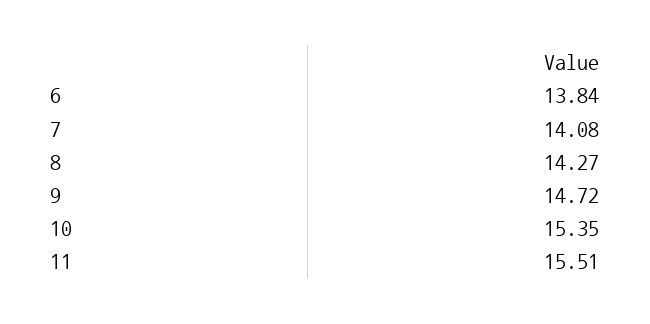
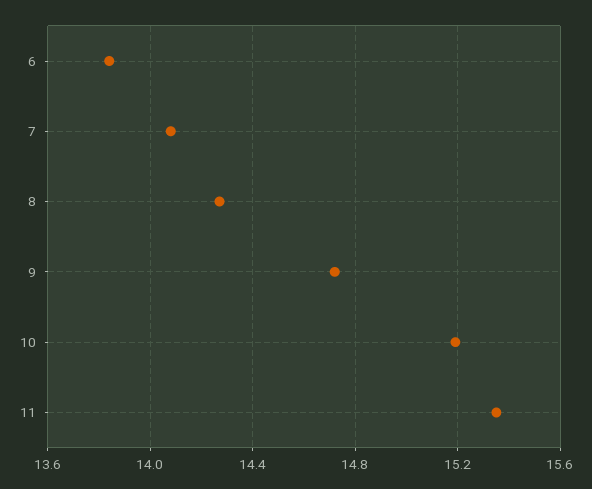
10: 15.35 -> 15.2
11: 15.51 -> 15.35

